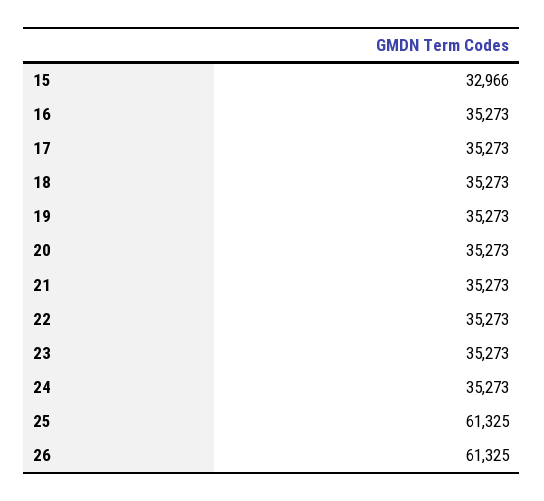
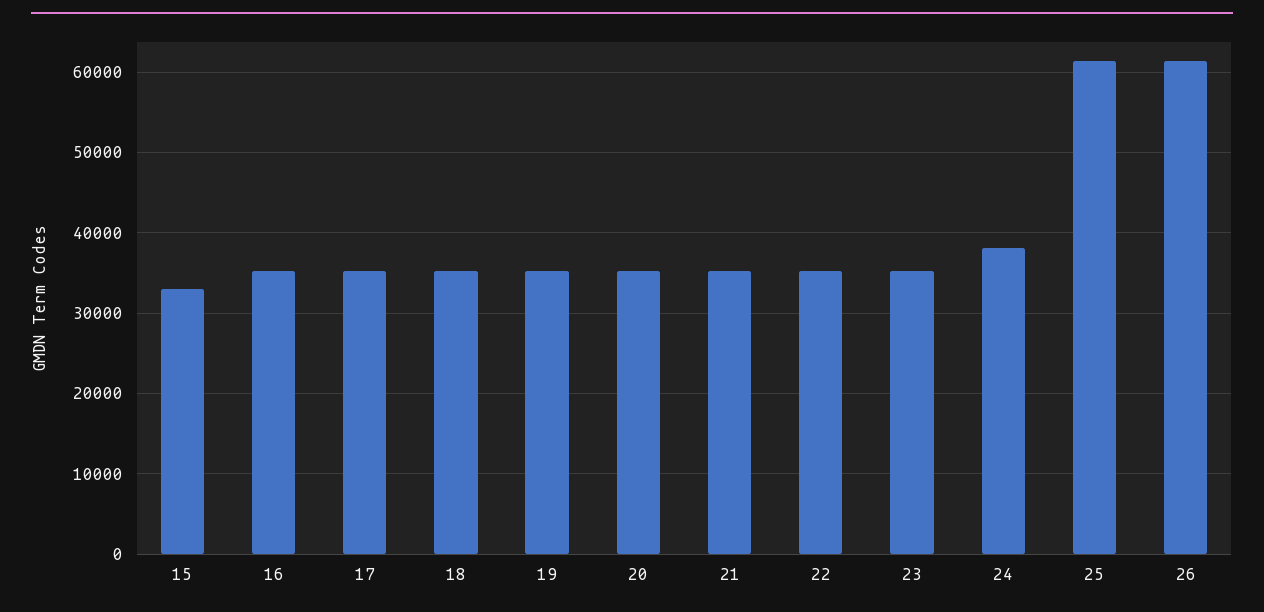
24: 35273 -> 38000

